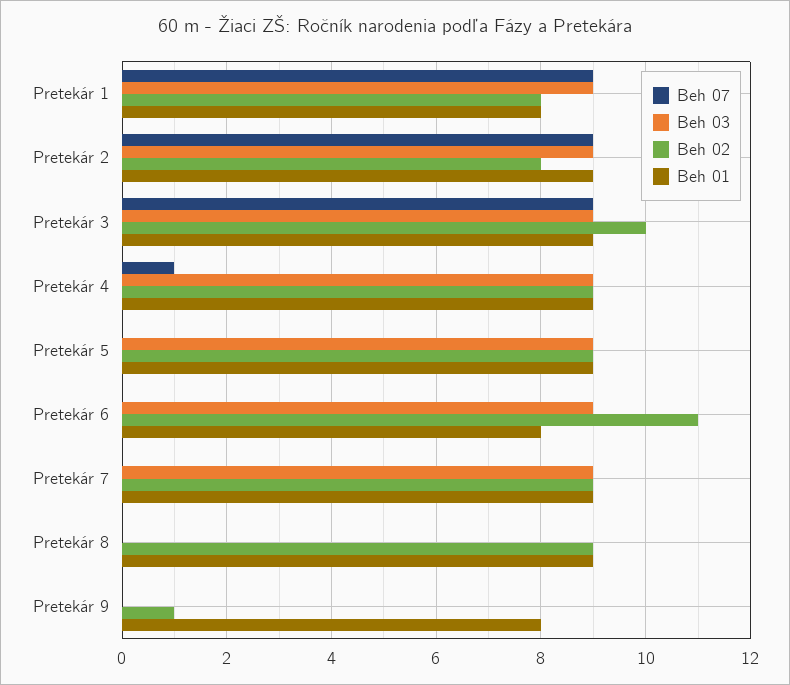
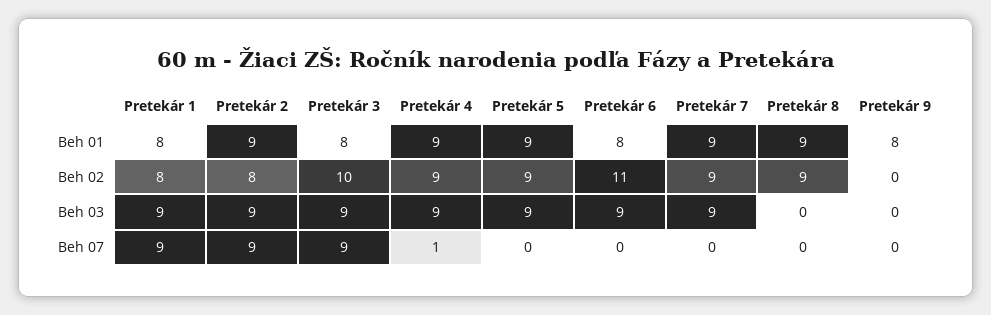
Beh 01, Pretekár 3: 9 -> 8
Beh 02, Pretekár 9: 1 -> 0

